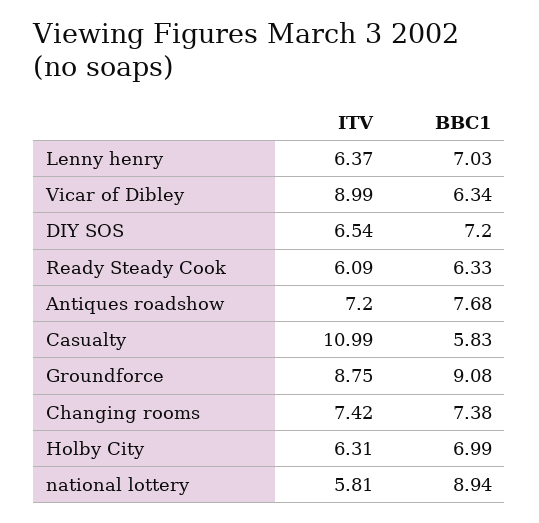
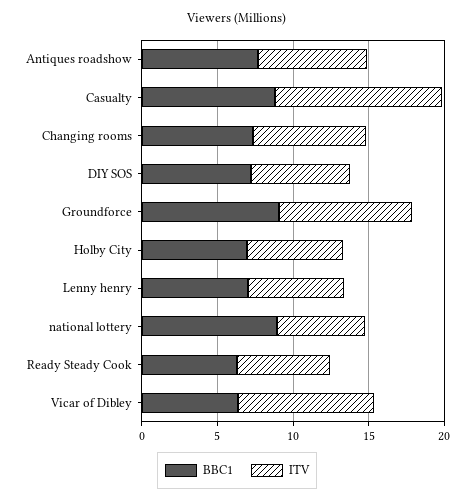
BBC1, Casualty: 5.83 -> 9

